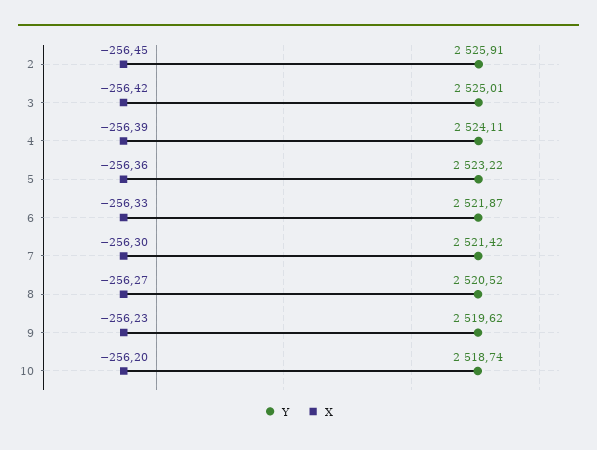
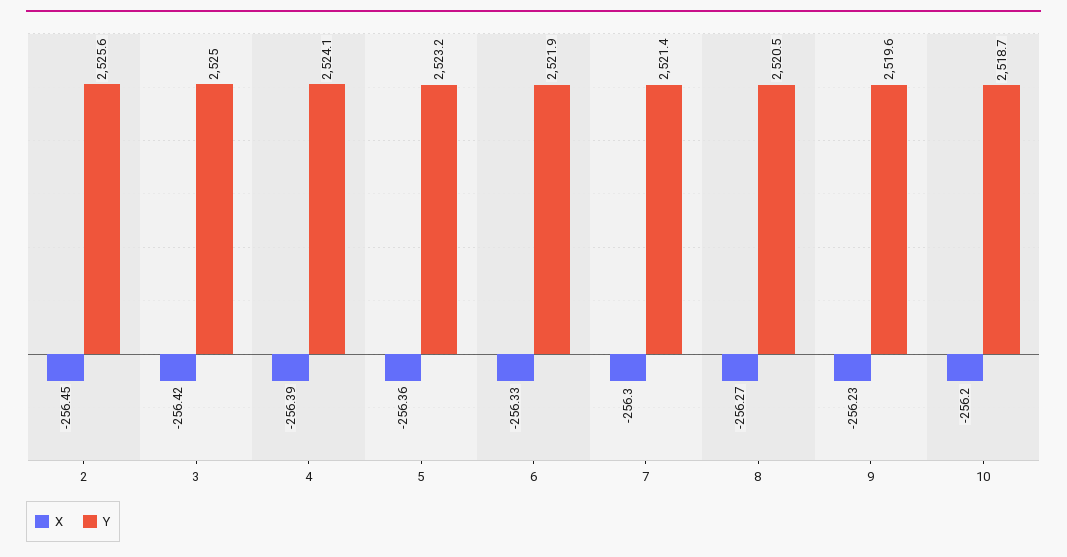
Y, 2: 2525.91 -> 2525.6

